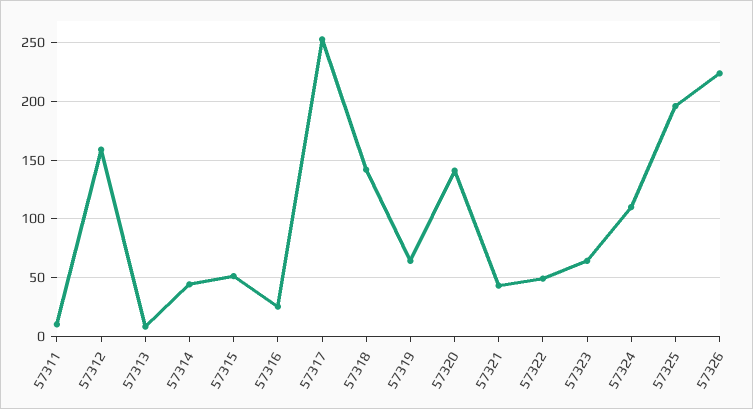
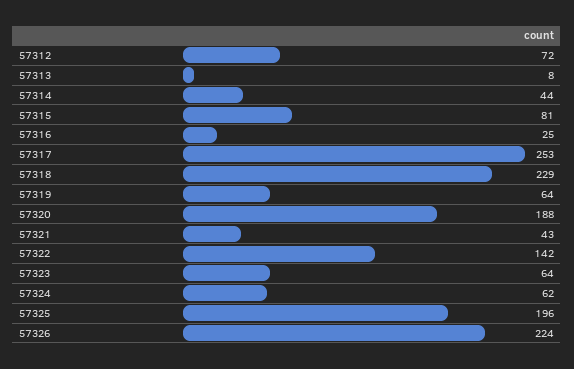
57311: 10 -> none
57312: 160 -> 72
57315: 50 -> 81
57318: 140 -> 229
57320: 140 -> 188
57322: 50 -> 142
57324: 110 -> 62

